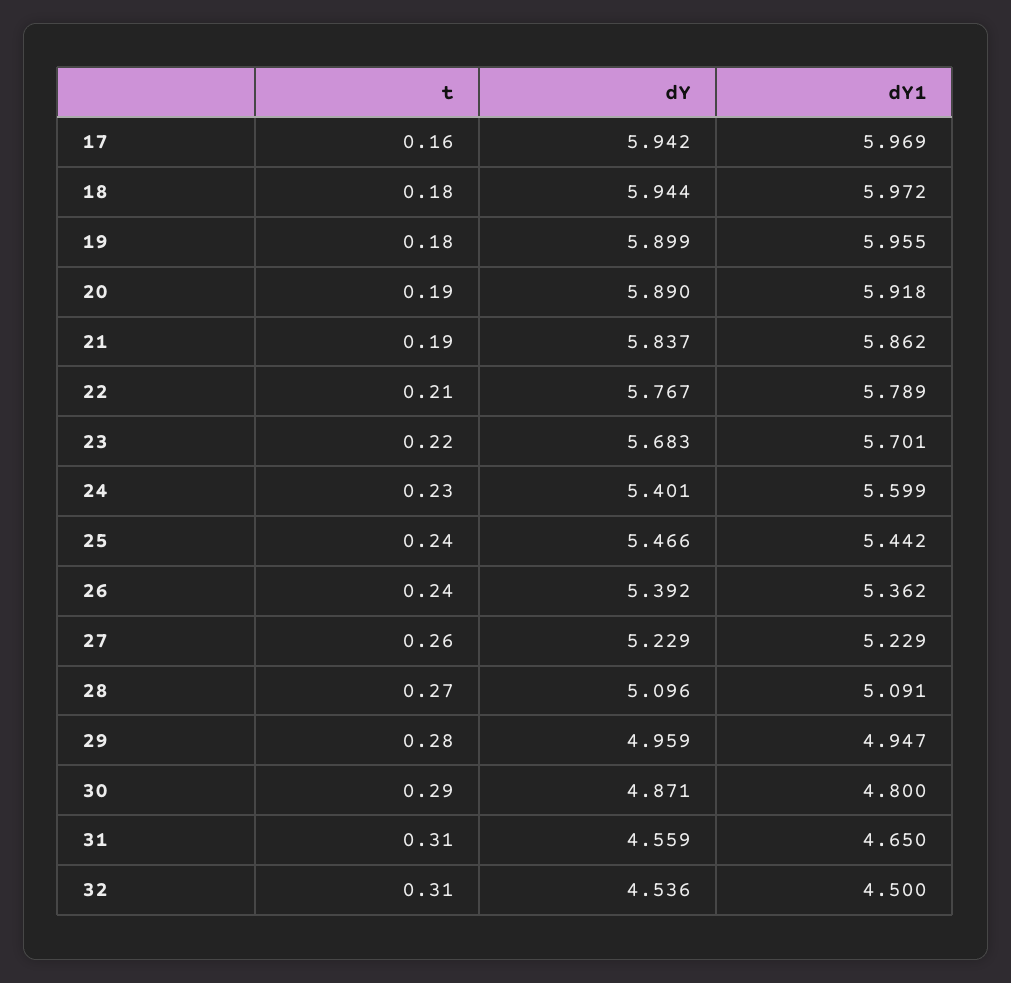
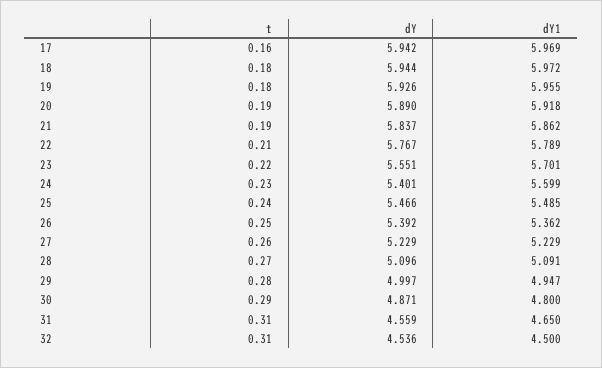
dY, 19: 5.899 -> 5.926
dY, 23: 5.683 -> 5.551
dY1, 25: 5.442 -> 5.485
t, 26: 0.24 -> 0.25
dY, 29: 4.959 -> 4.997

